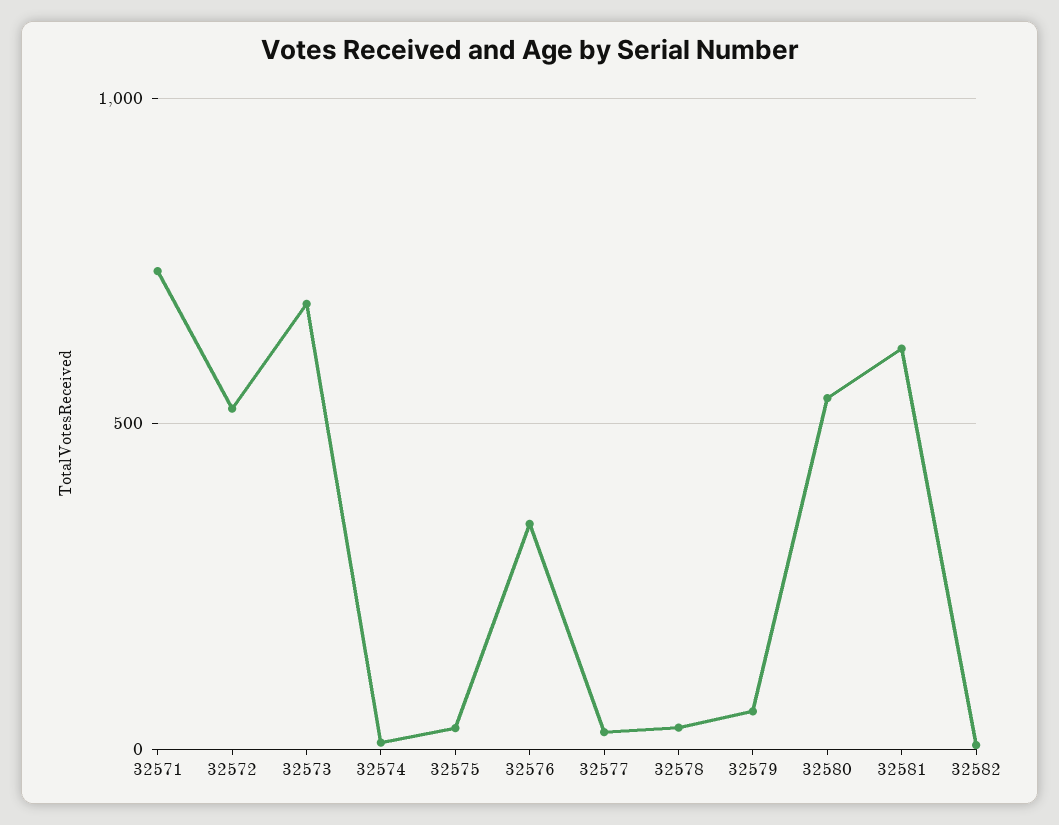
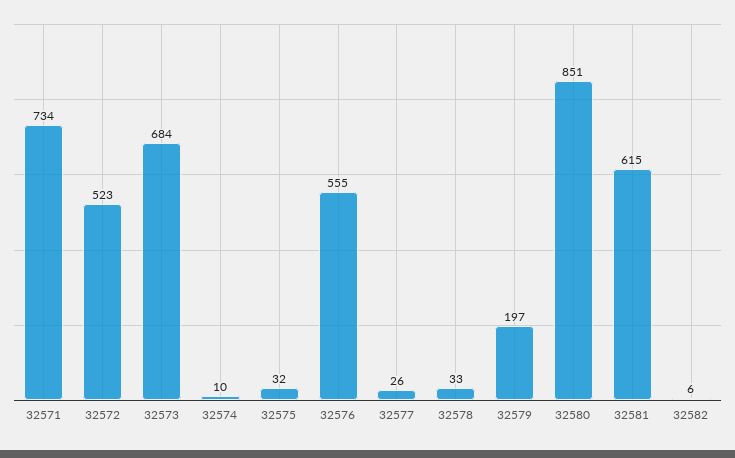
32576: 350 -> 555
32579: 50 -> 197
32580: 550 -> 851

